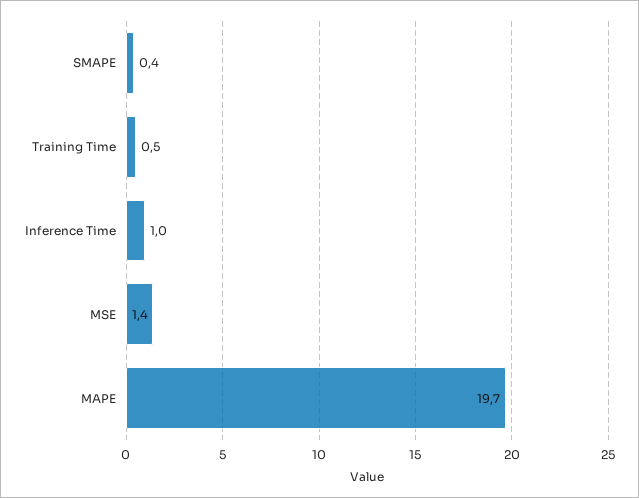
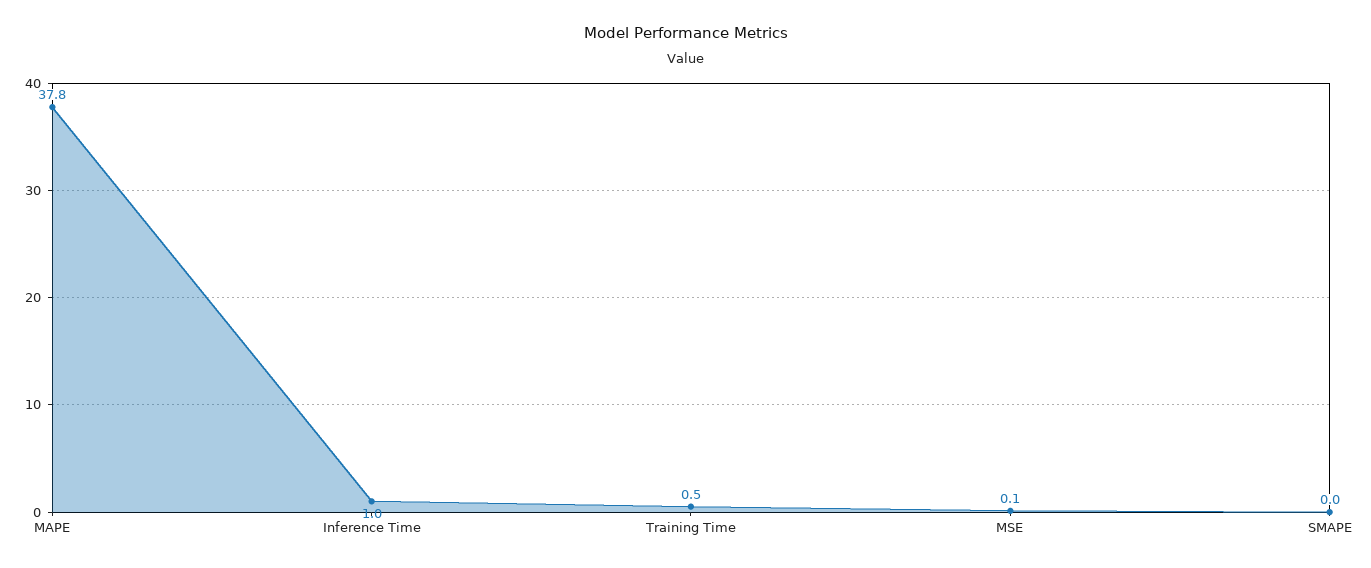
SMAPE: 0.4 -> 0
MSE: 1.4 -> 0.1
MAPE: 19.7 -> 37.8

